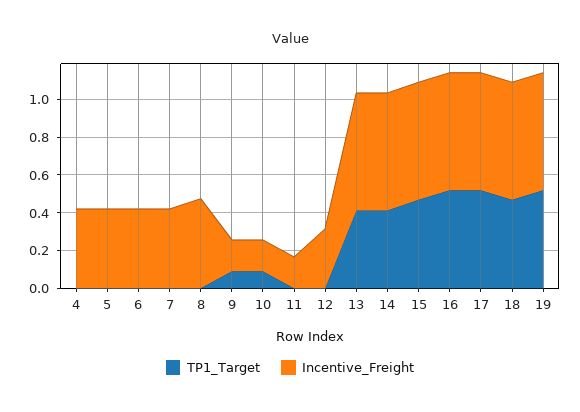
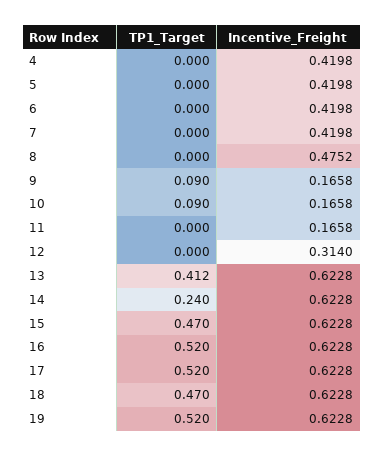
TP1_Target, 14: 0.4 -> 0.24

